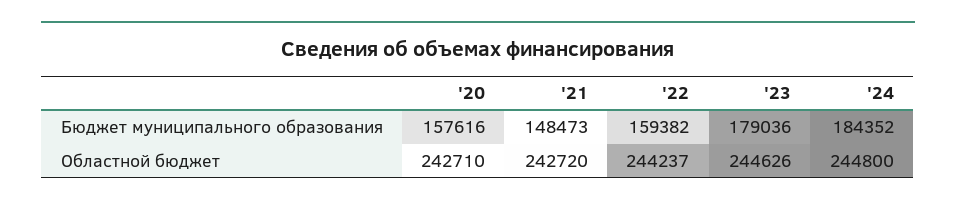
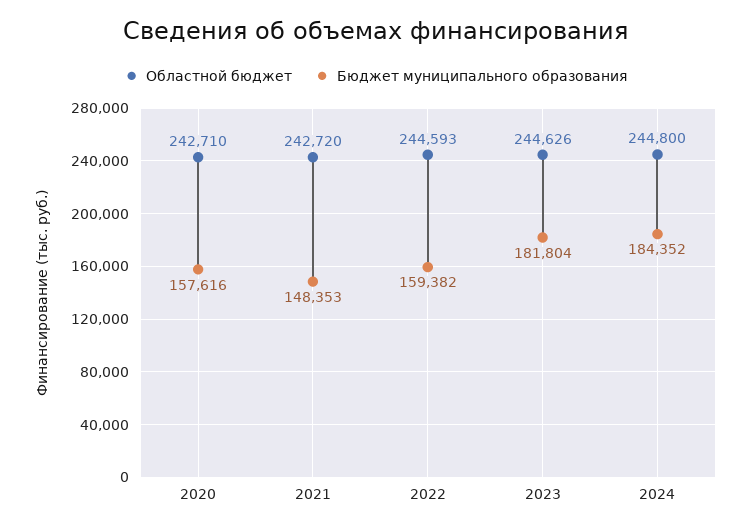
Бюджет муниципального образования, '21: 148473 -> 148353
Бюджет муниципального образования, '23: 179036 -> 181804
Областной бюджет, '22: 244237 -> 244593

